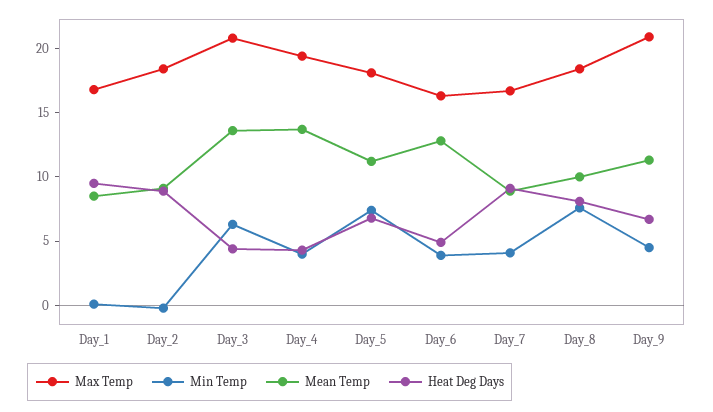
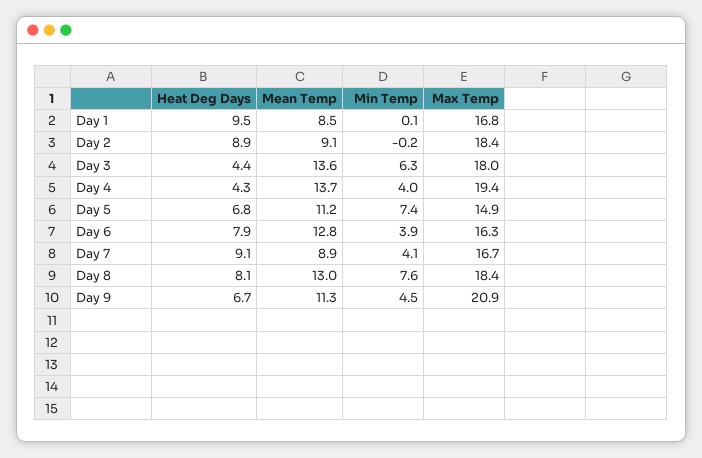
Max Temp, Day_3: 21 -> 18
Max Temp, Day_5: 18 -> 14.9
Heat Deg Days, Day_6: 5 -> 7.9
Mean Temp, Day_8: 10 -> 13

